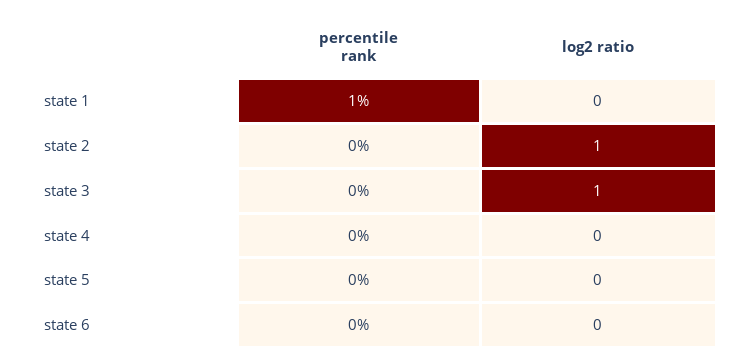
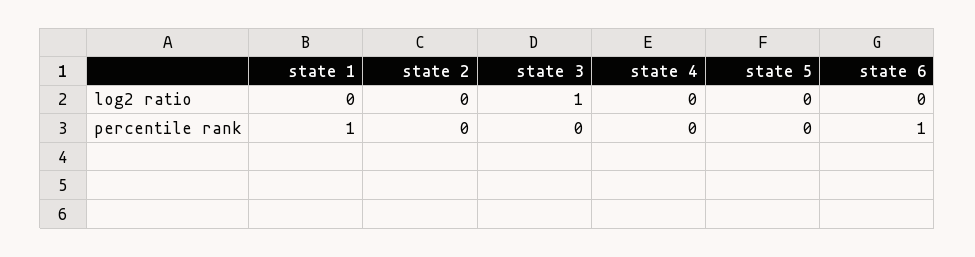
log2 ratio, state 2: 1 -> 0
percentile rank, state 6: 0 -> 1

